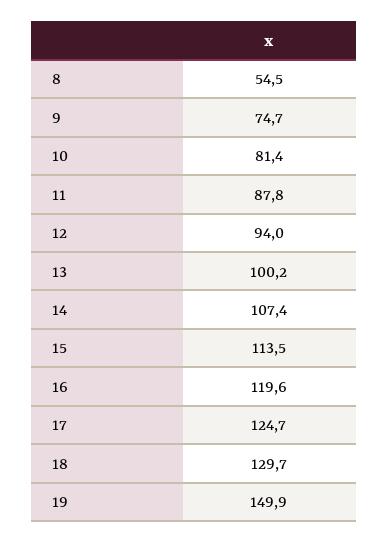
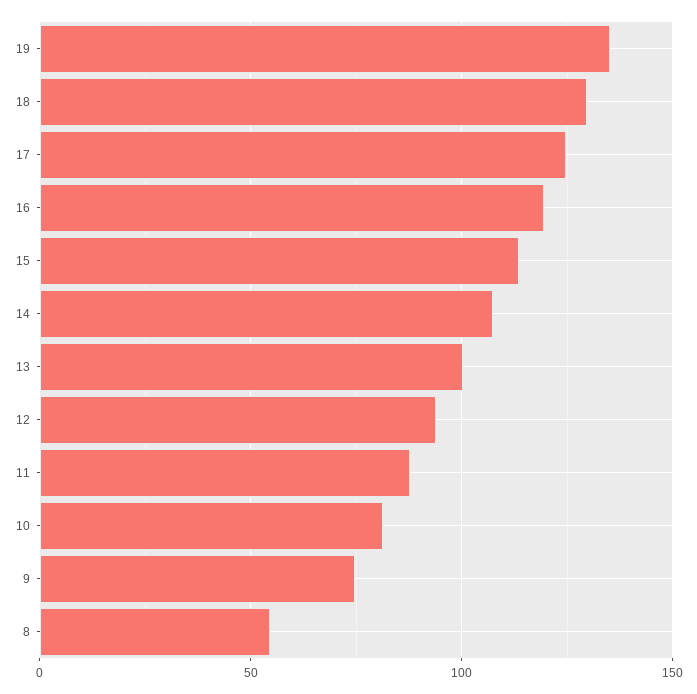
19: 149.9 -> 135

